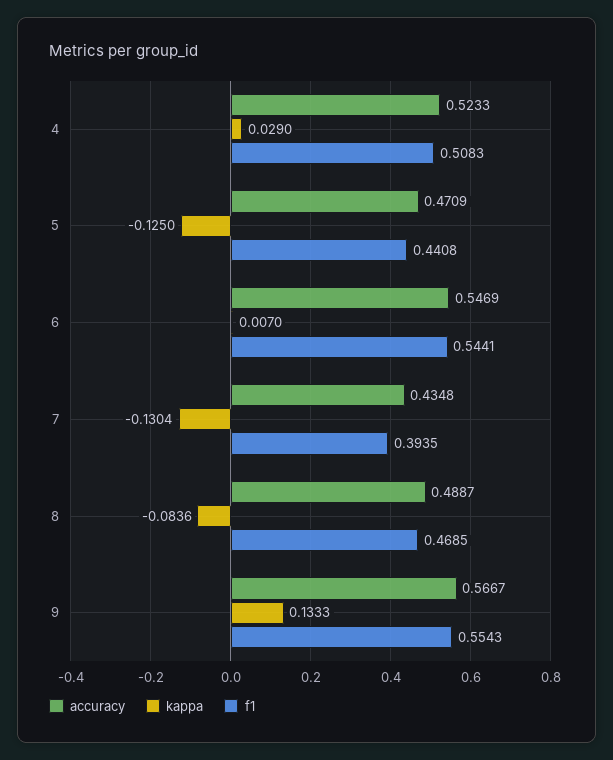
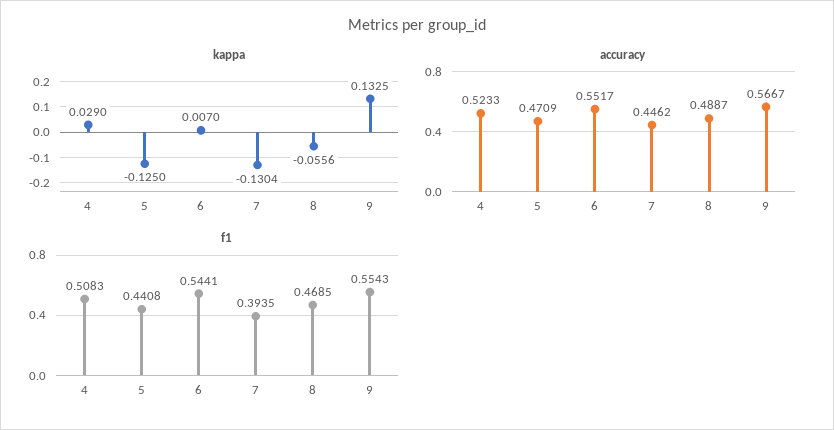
accuracy, 6: 0.5469 -> 0.5517
accuracy, 7: 0.4348 -> 0.4462
kappa, 8: -0.0836 -> -0.0556
kappa, 9: 0.1333 -> 0.1325

